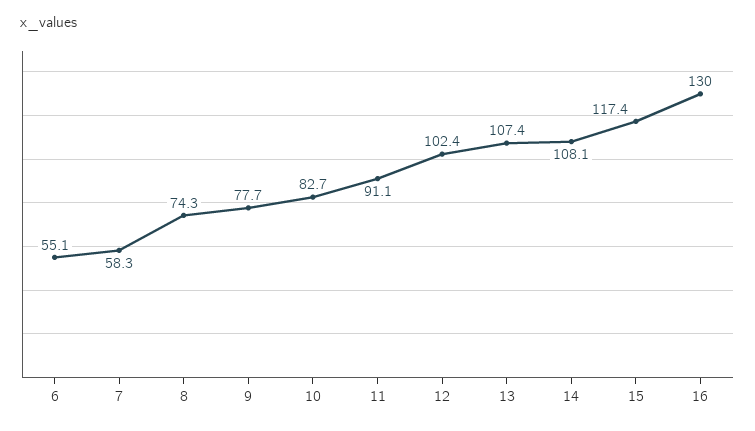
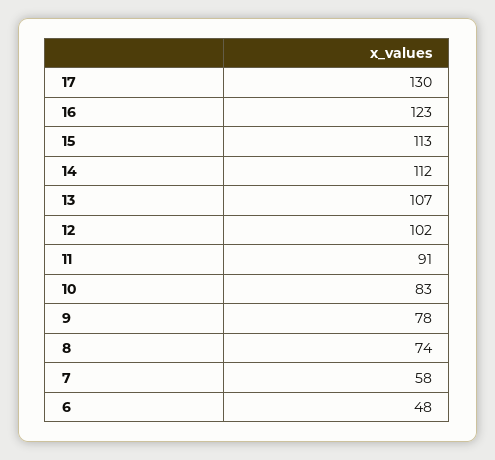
6: 55.1 -> 48
14: 108.1 -> 112
15: 117.4 -> 113
16: 130 -> 123
17: none -> 130

